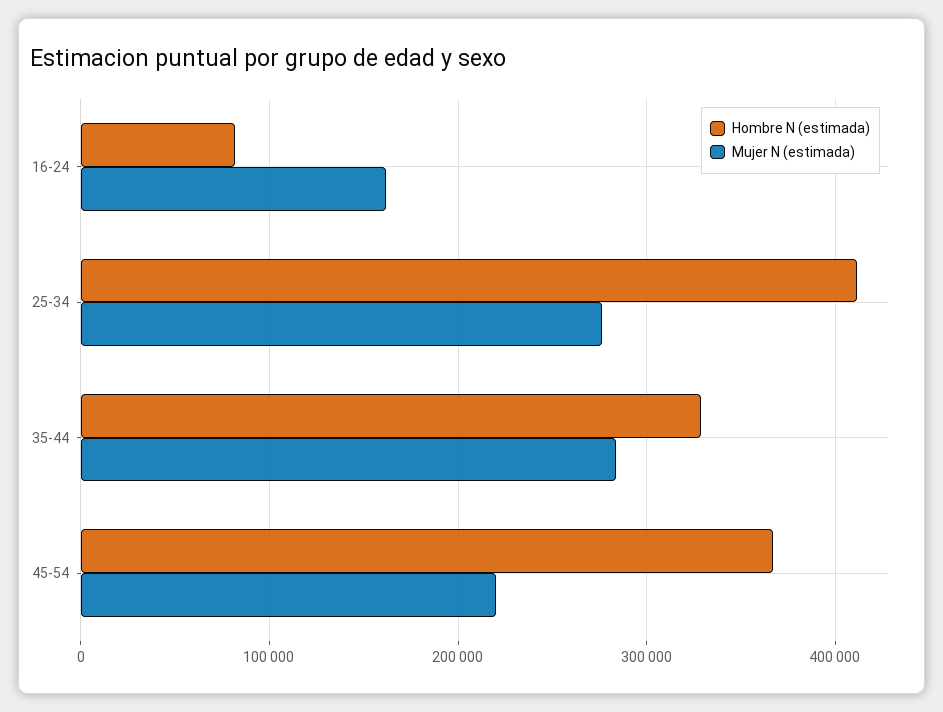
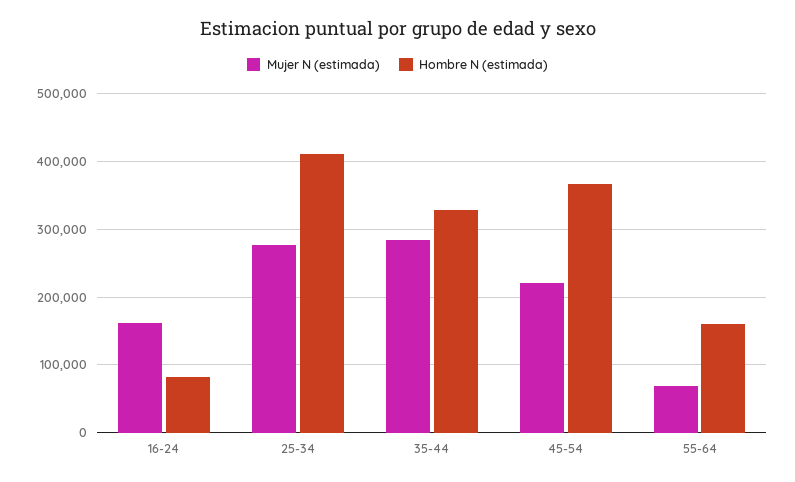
Mujer N (estimada), 55-64: none -> 70000
Hombre N (estimada), 55-64: none -> 160000

